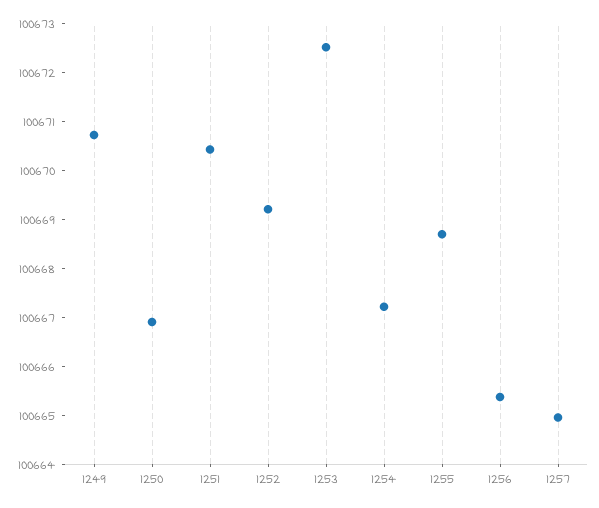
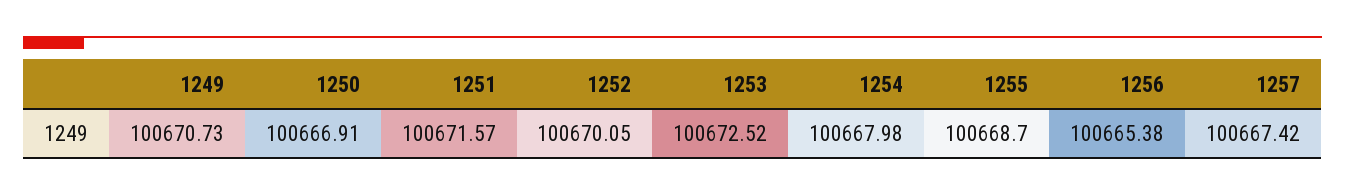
1251: 100670.4 -> 100671.57
1252: 100669.2 -> 100670.05
1254: 100667.2 -> 100667.98
1257: 100665 -> 100667.42

